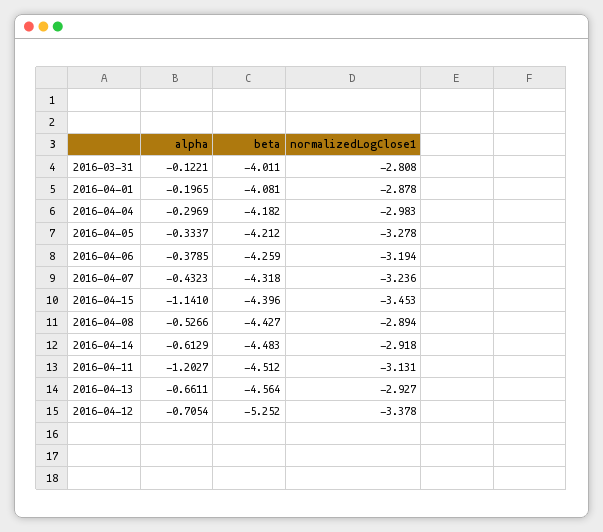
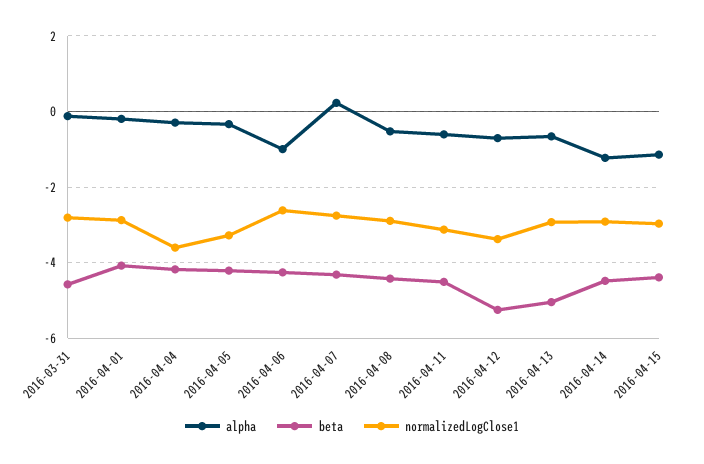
beta, 2016-03-31: -4.011 -> -4.6
normalizedLogClose1, 2016-04-04: -2.983 -> -3.6
alpha, 2016-04-06: -0.3785 -> -1
normalizedLogClose1, 2016-04-06: -3.194 -> -2.6
alpha, 2016-04-07: -0.4323 -> 0.2
normalizedLogClose1, 2016-04-07: -3.236 -> -2.8
normalizedLogClose1, 2016-04-15: -3.453 -> -3
alpha, 2016-04-14: -0.6129 -> -1.2
alpha, 2016-04-11: -1.2027 -> -0.6
beta, 2016-04-13: -4.564 -> -5

